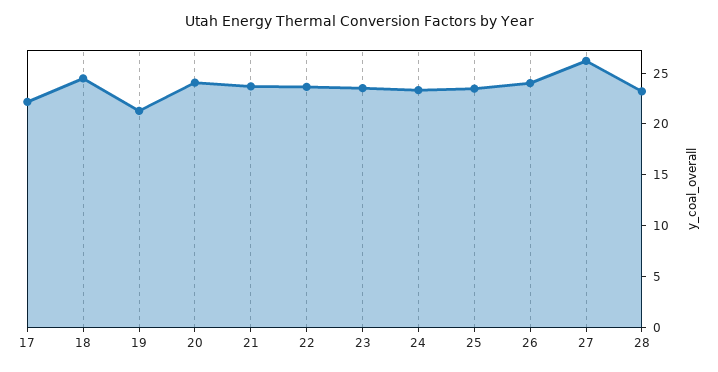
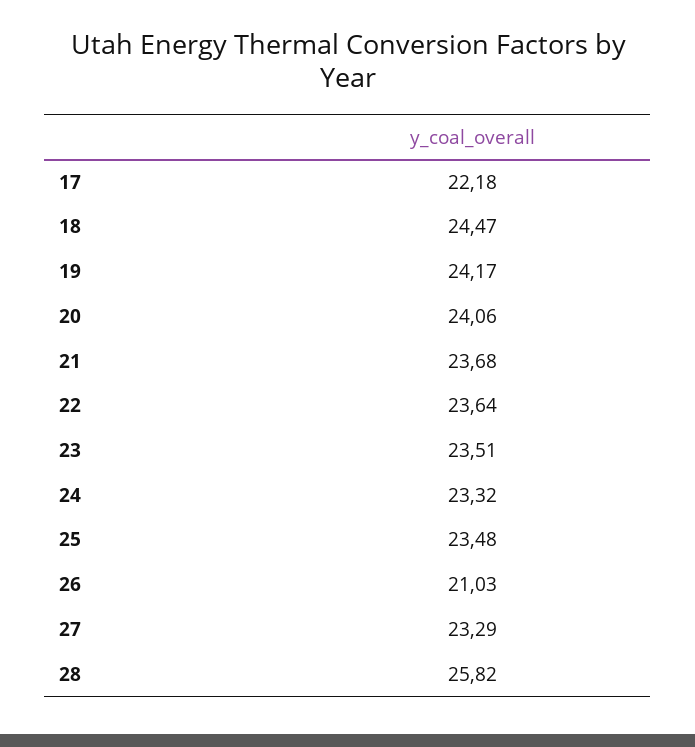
19: 21 -> 24.17
26: 24 -> 21.03
27: 26 -> 23.29
28: 23 -> 25.82

